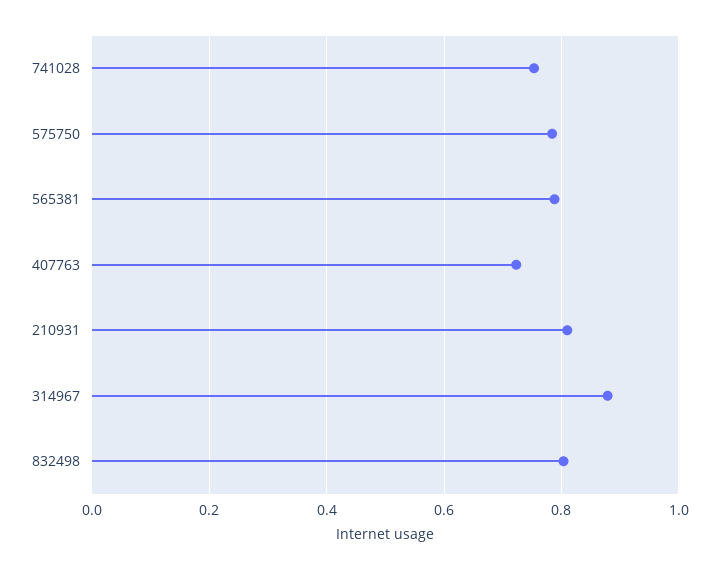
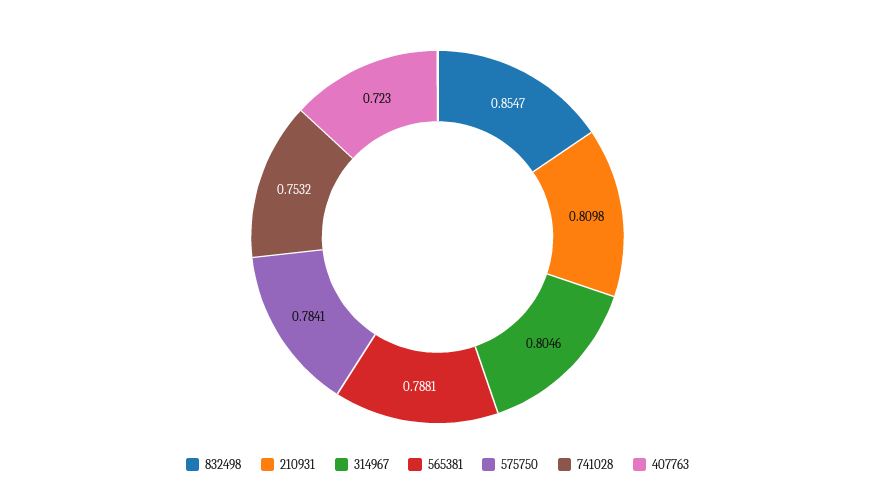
314967: 0.88 -> 0.8046
832498: 0.8 -> 0.8547

